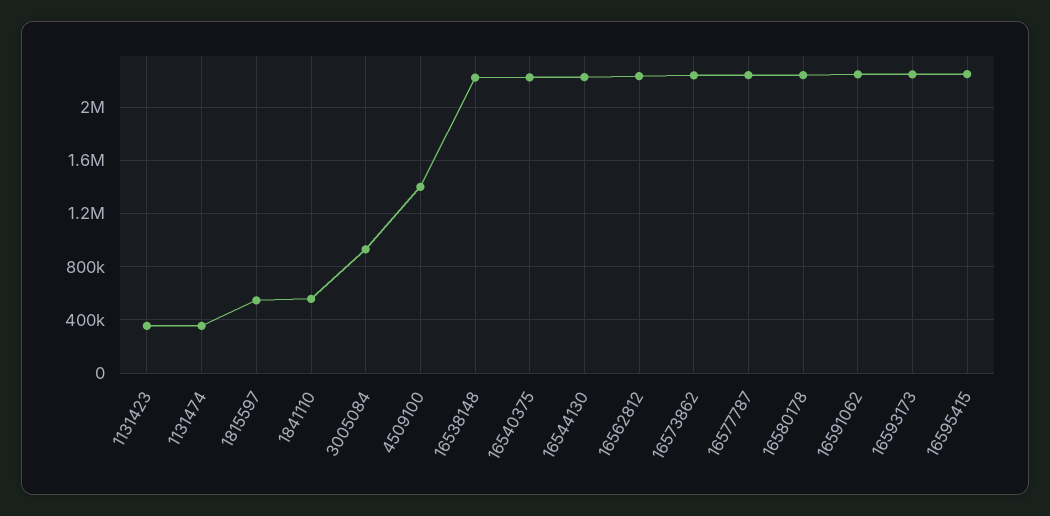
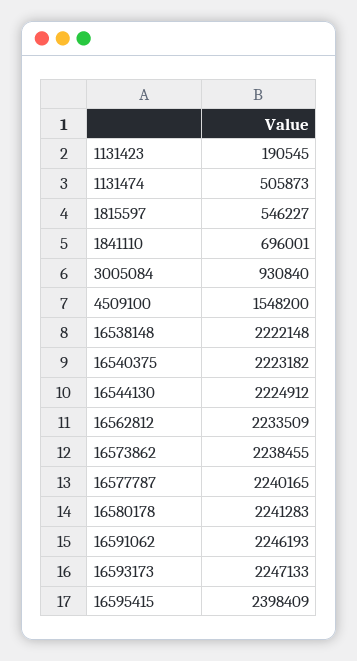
1131423: 350000 -> 190545
1131474: 350000 -> 505873
1841110: 550000 -> 696001
4509100: 1400000 -> 1548200
16595415: 2250000 -> 2398409

